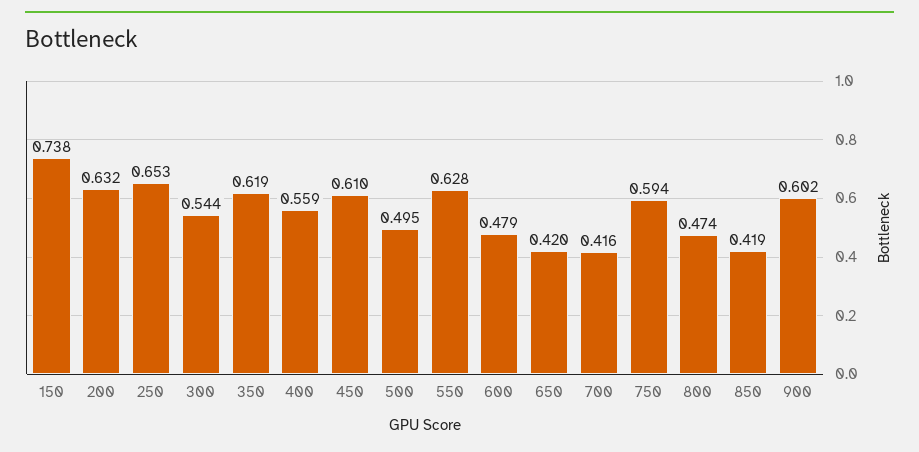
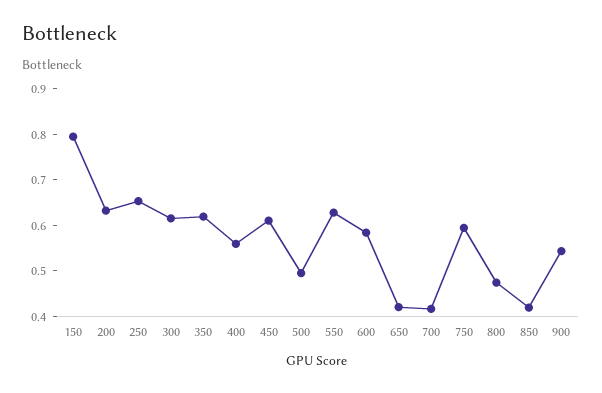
150: 0.738 -> 0.8
300: 0.544 -> 0.62
600: 0.479 -> 0.58
900: 0.602 -> 0.54

